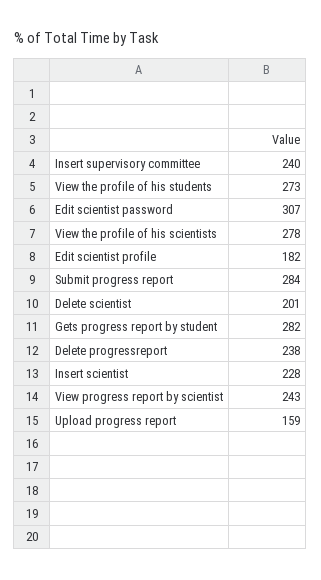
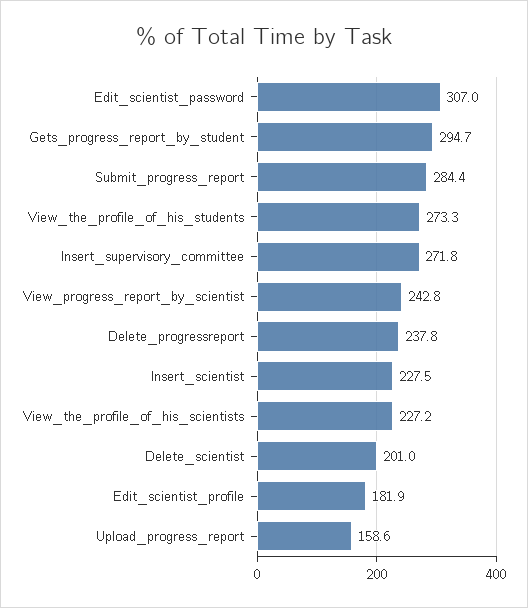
Insert supervisory committee: 240 -> 271.8
View the profile of his scientists: 278 -> 227.2
Gets progress report by student: 282 -> 294.7

